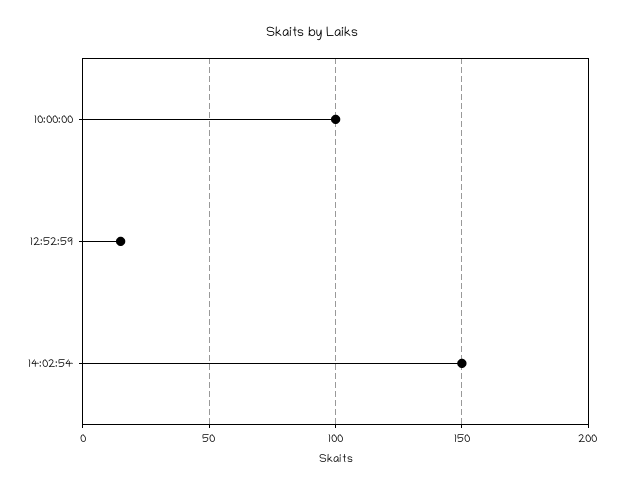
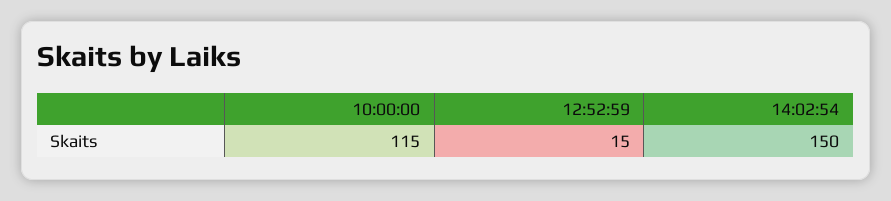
10:00:00: 100 -> 115

